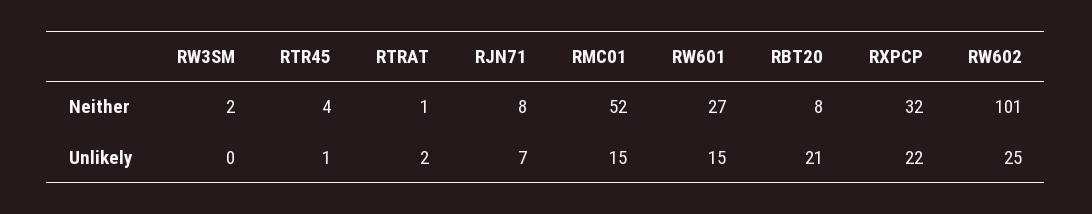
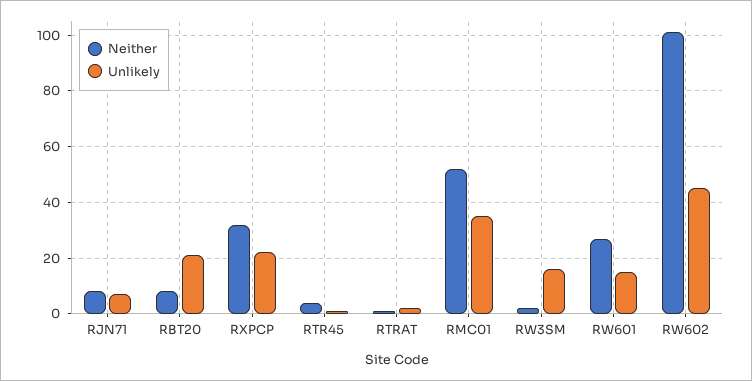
Unlikely, RW3SM: 0 -> 15
Unlikely, RMC01: 15 -> 35
Unlikely, RW602: 25 -> 45

